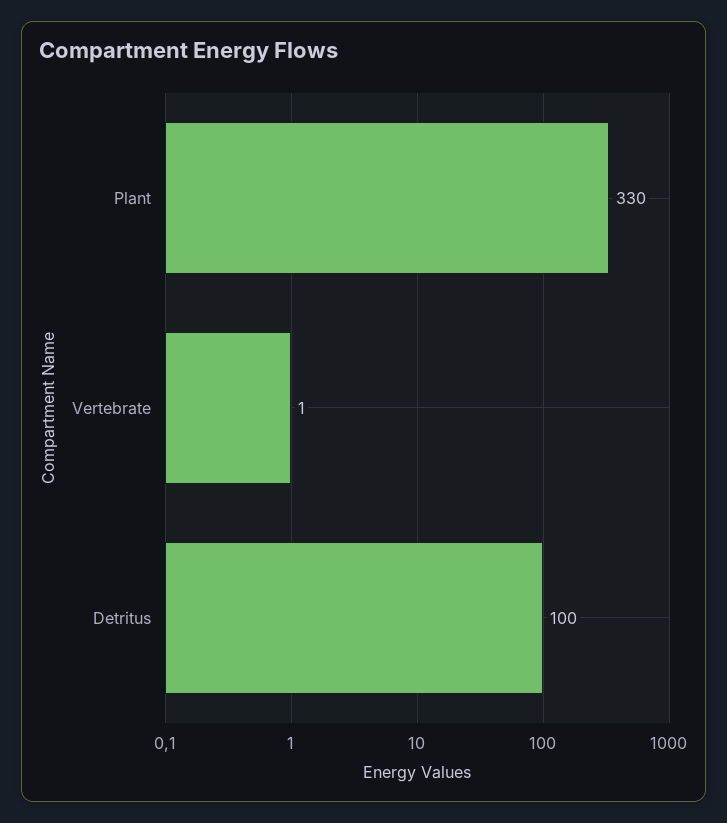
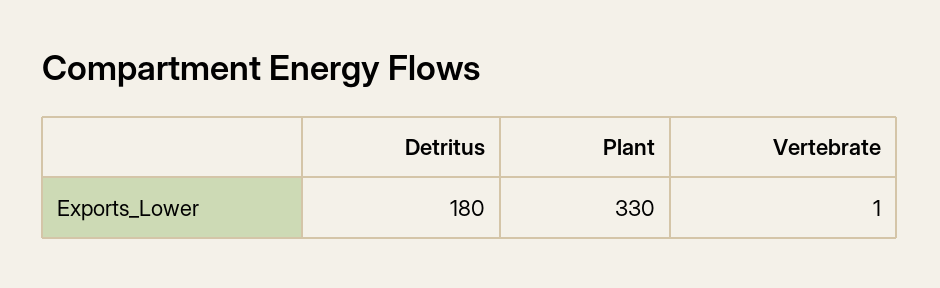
Detritus: 100 -> 180

